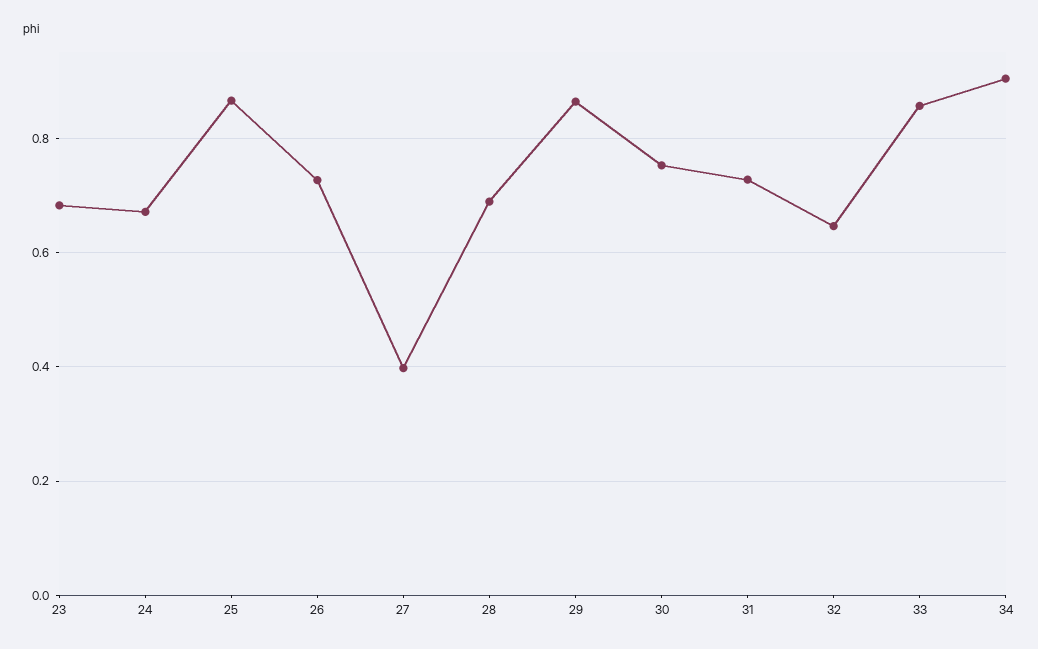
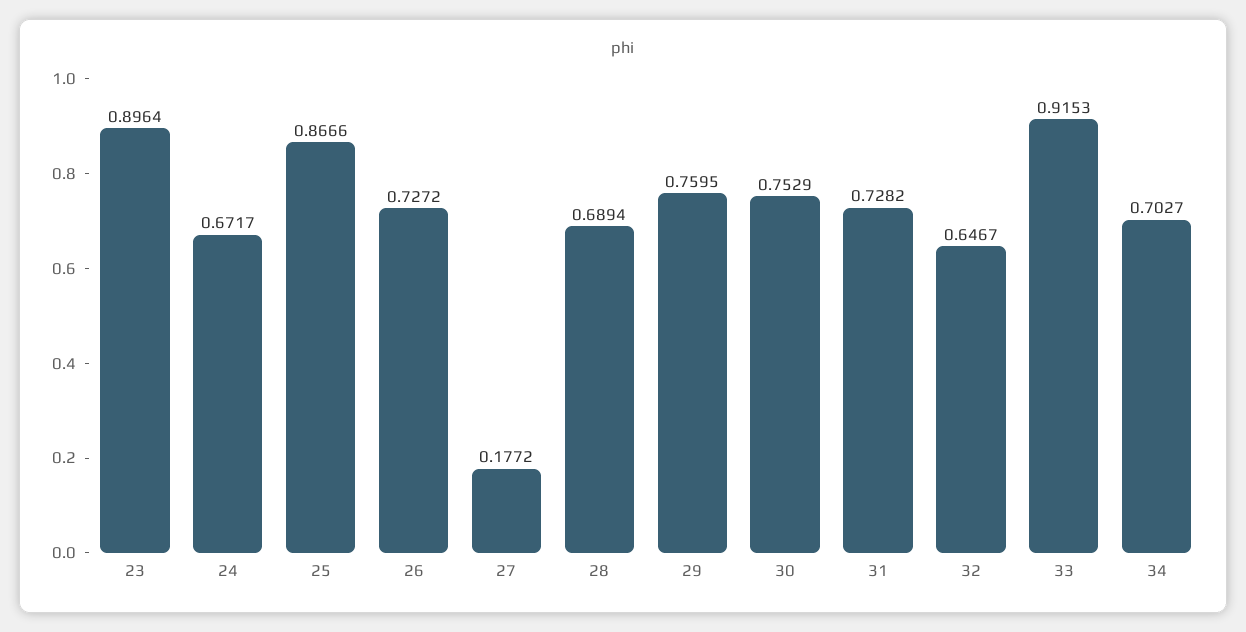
23: 0.68 -> 0.8964
27: 0.4 -> 0.1772
29: 0.86 -> 0.7595
33: 0.86 -> 0.9153
34: 0.9 -> 0.7027

